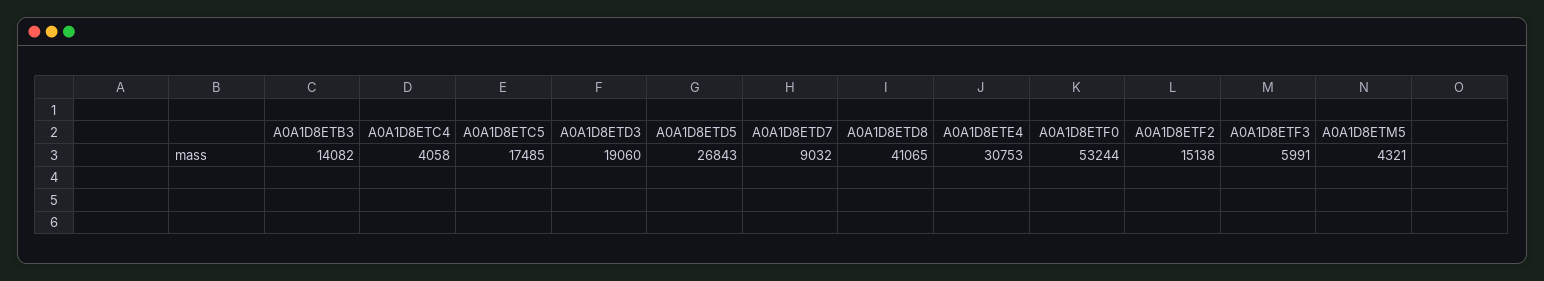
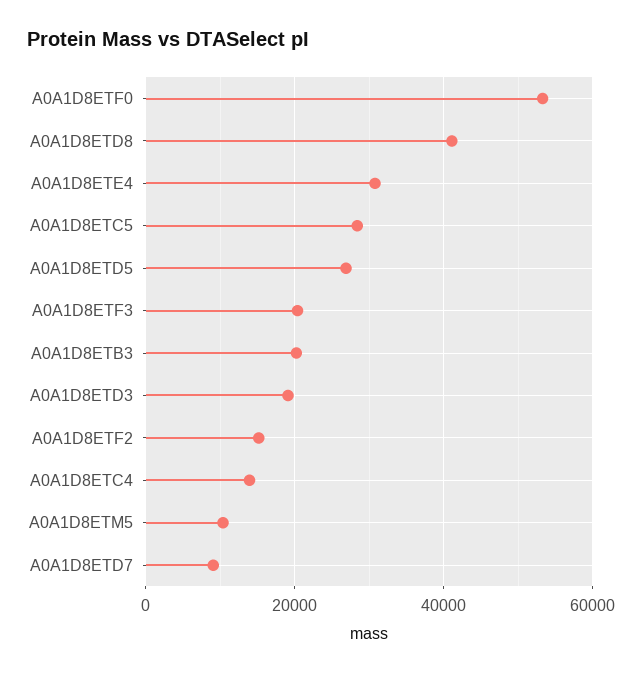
A0A1D8ETB3: 14082 -> 20000
A0A1D8ETC4: 4058 -> 14000
A0A1D8ETC5: 17485 -> 28000
A0A1D8ETF3: 5991 -> 20000
A0A1D8ETM5: 4321 -> 10000

